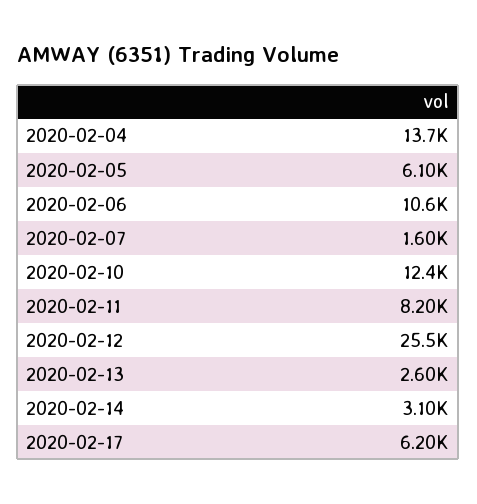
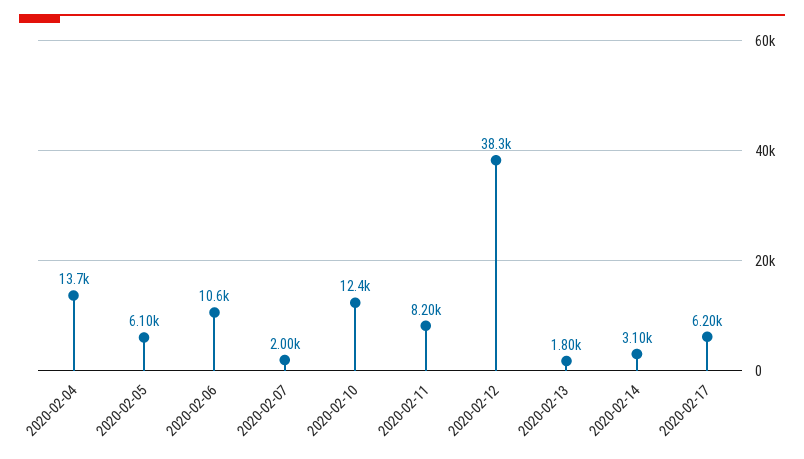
2020-02-07: 1600 -> 2000
2020-02-12: 25500 -> 38300
2020-02-13: 2600 -> 1800

